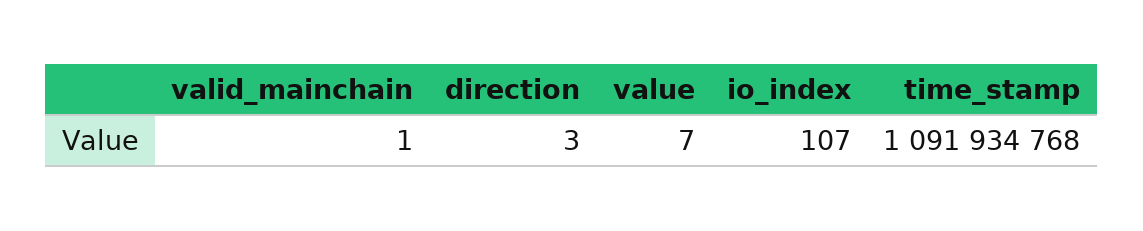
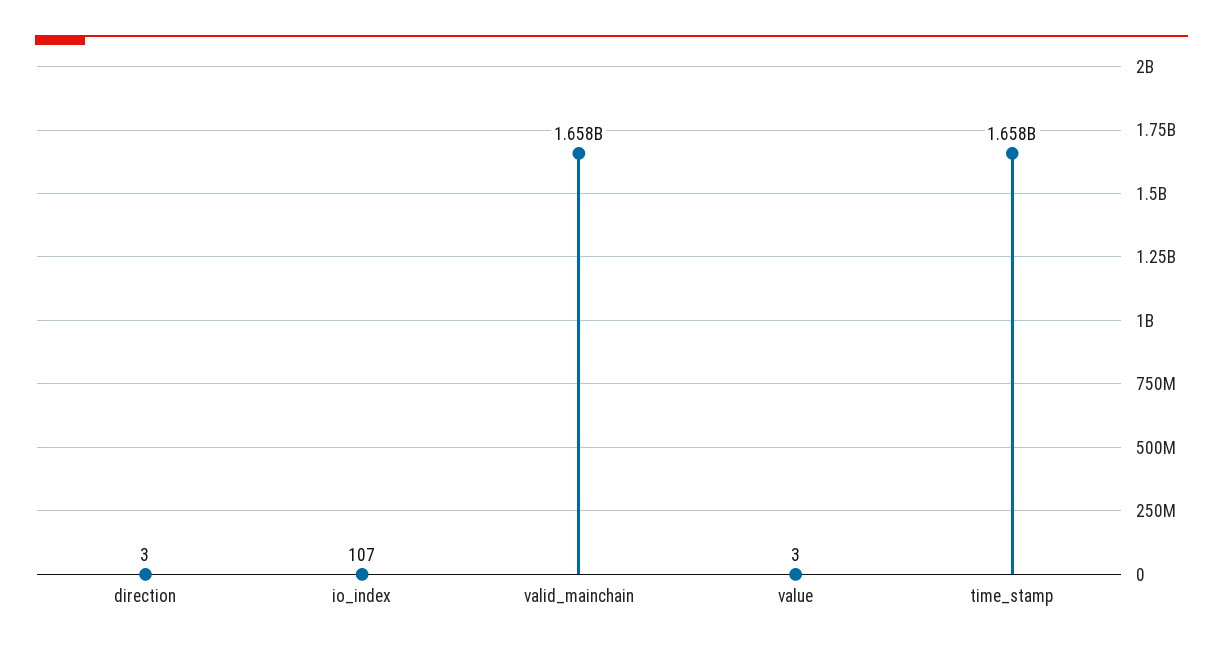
valid_mainchain: 1 -> 1658000000
value: 7 -> 3
time_stamp: 1091934768 -> 1658000000

